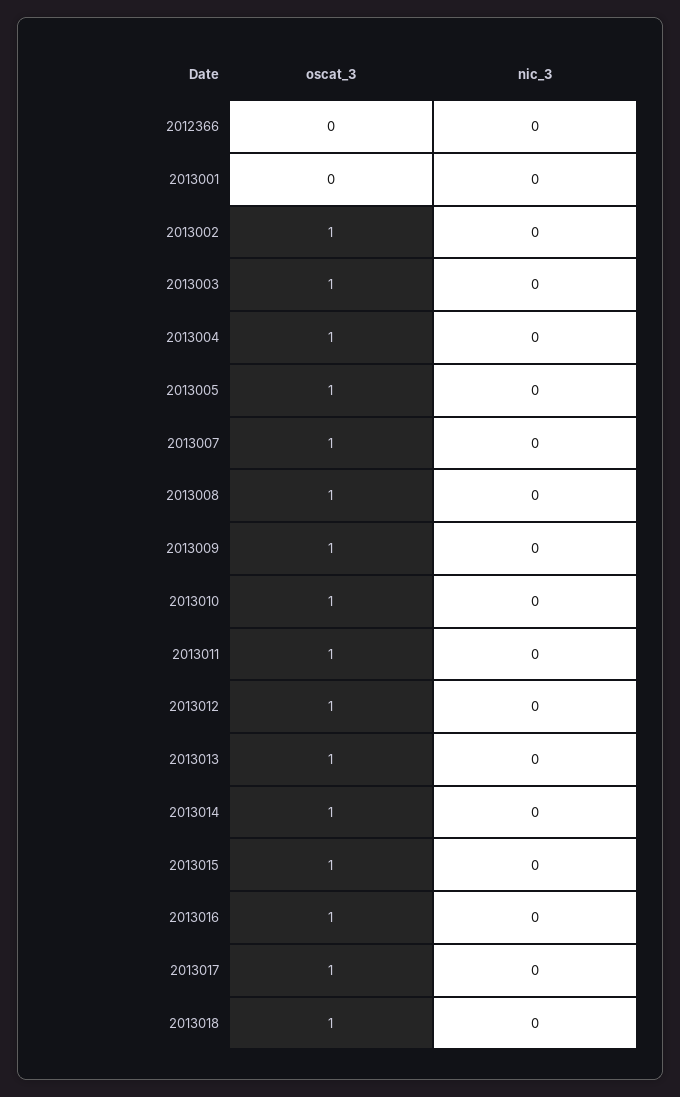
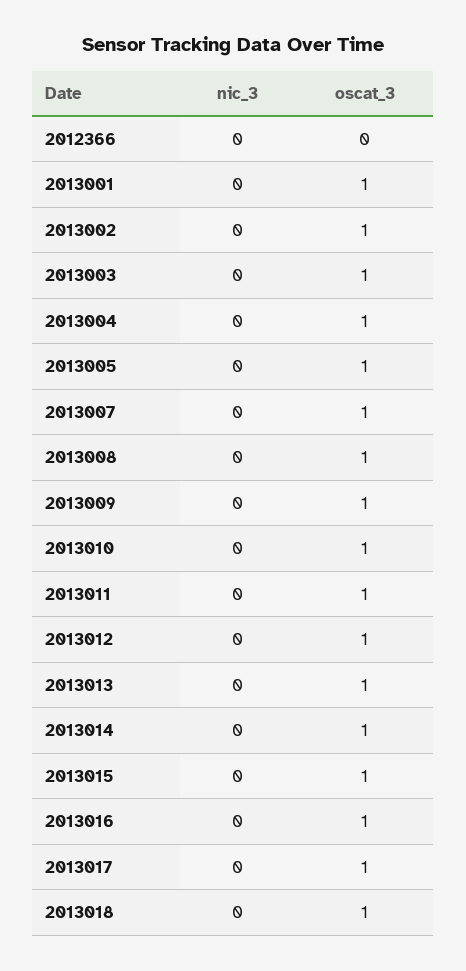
oscat_3, 2013001: 0 -> 1

